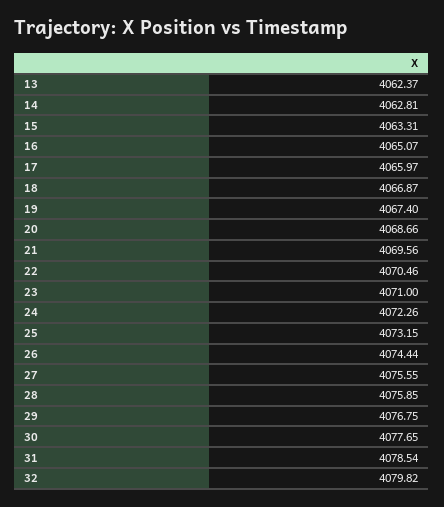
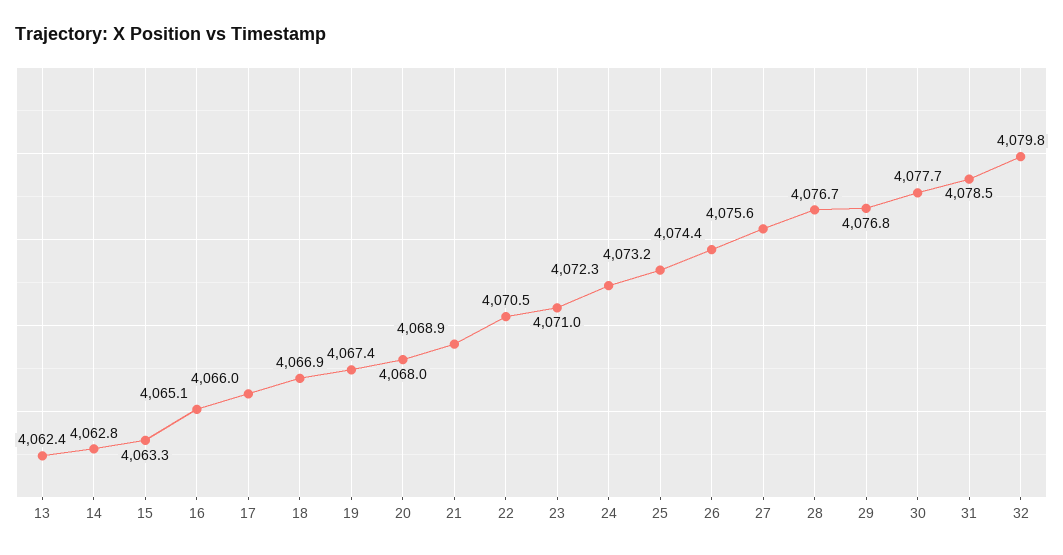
20: 4068.66 -> 4068
21: 4069.56 -> 4068.9
28: 4075.85 -> 4076.7

